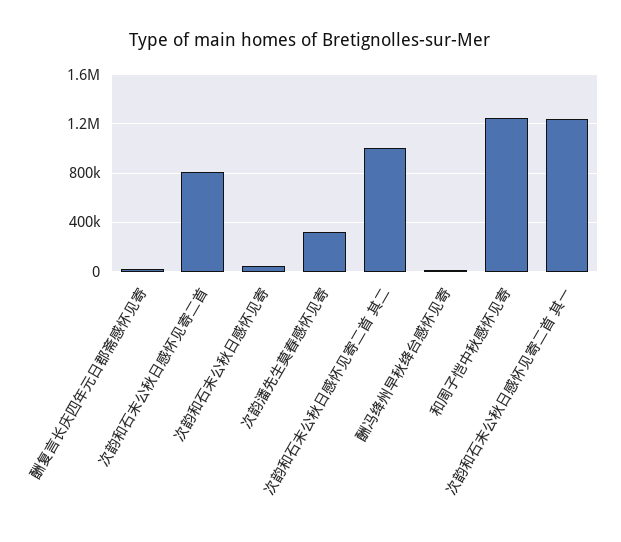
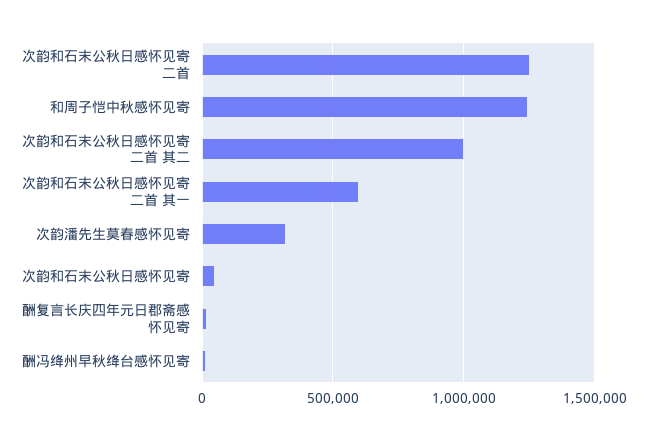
次韵和石末公秋日感怀见寄二首: 800000 -> 1250000
次韵和石末公秋日感怀见寄二首 其一: 1250000 -> 600000

